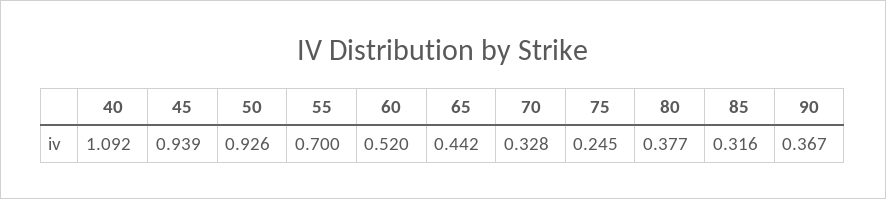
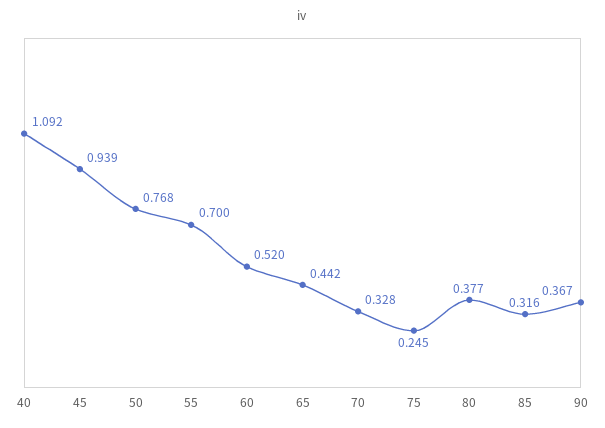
50: 0.926 -> 0.768

